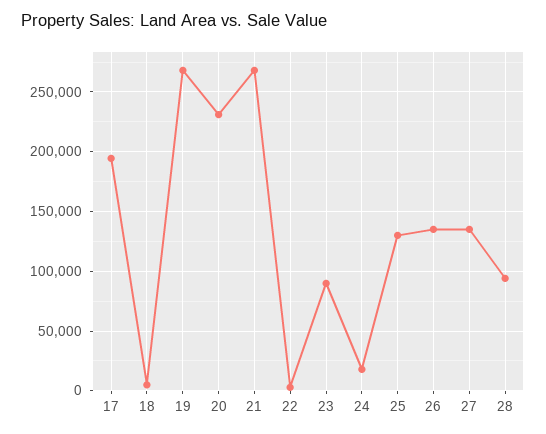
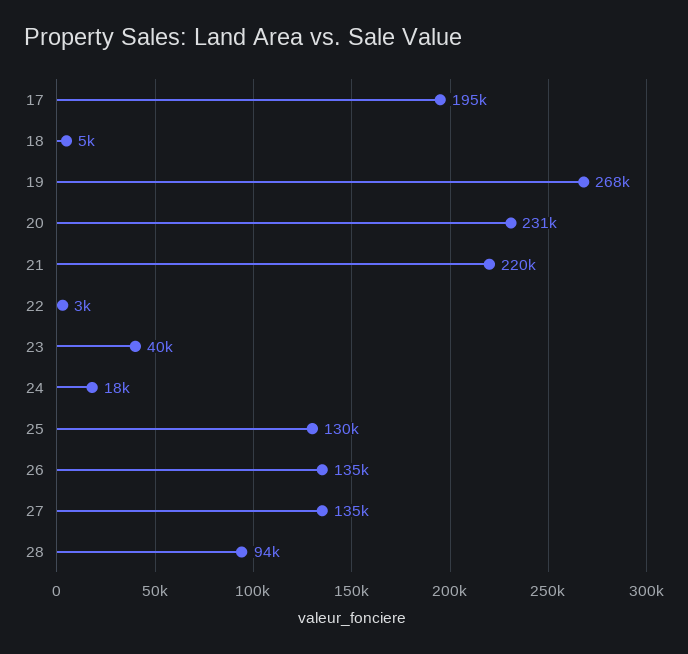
21: 270000 -> 220000
23: 90000 -> 40000

